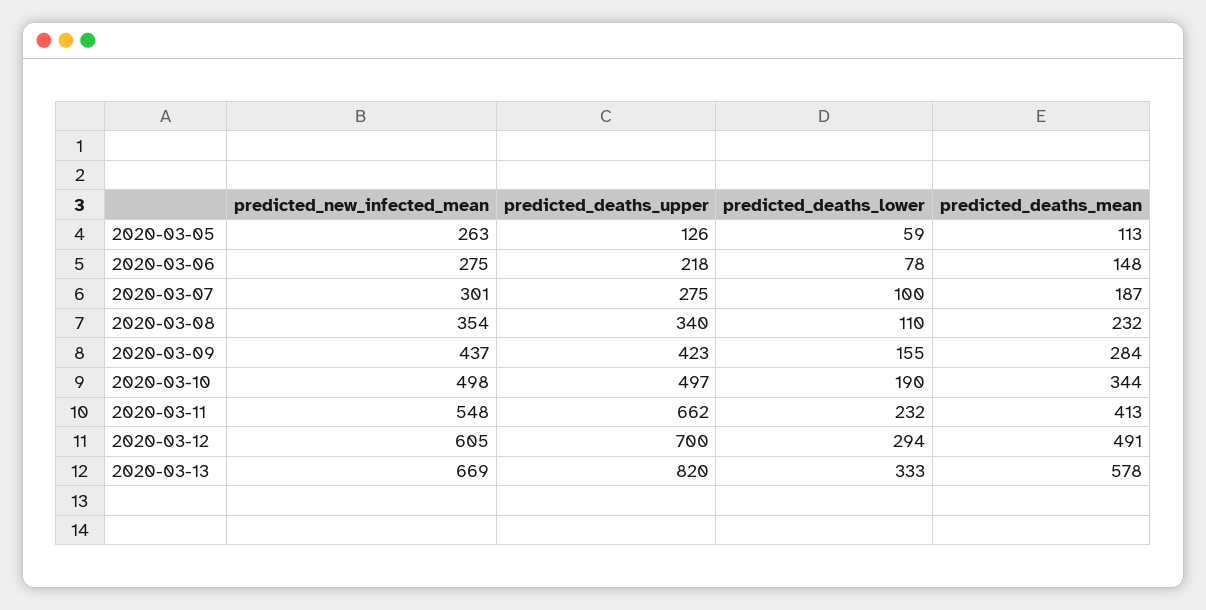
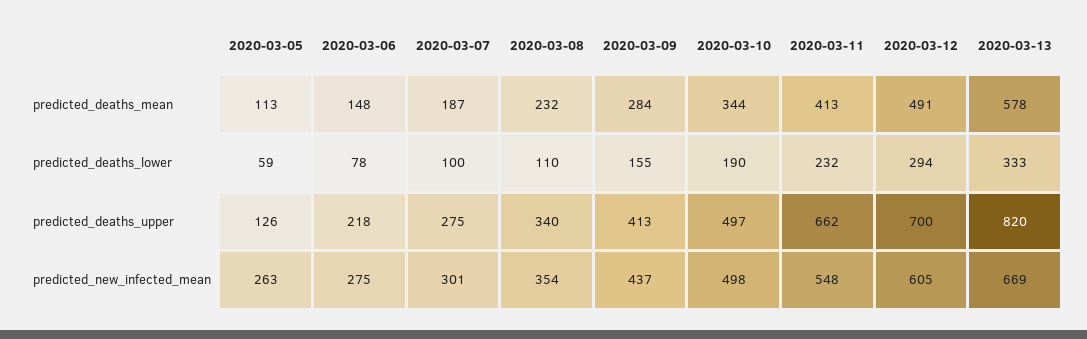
predicted_deaths_upper, 2020-03-09: 423 -> 413

